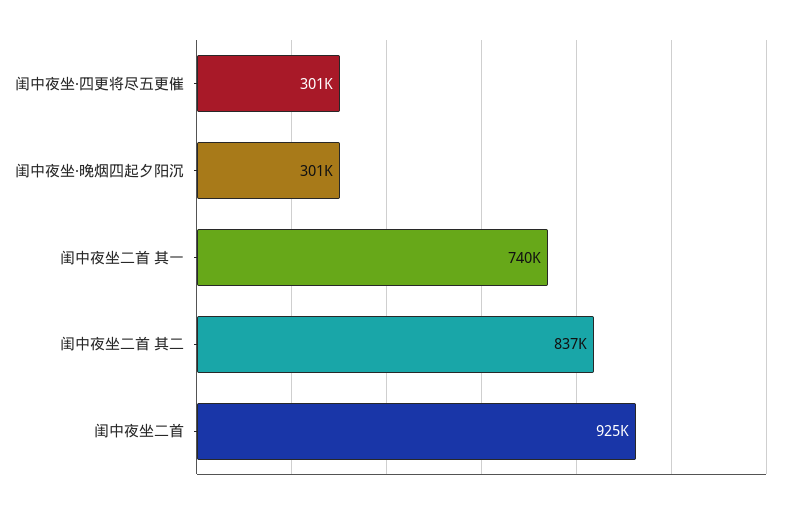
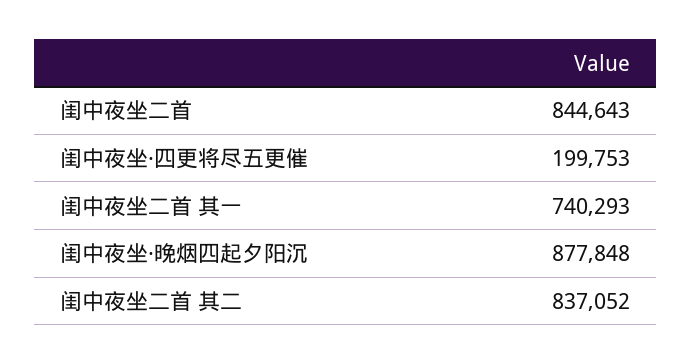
闺中夜坐·四更将尽五更催: 301000 -> 199753
闺中夜坐·晚烟四起夕阳沉: 301000 -> 877848
闺中夜坐二首: 925000 -> 844643

